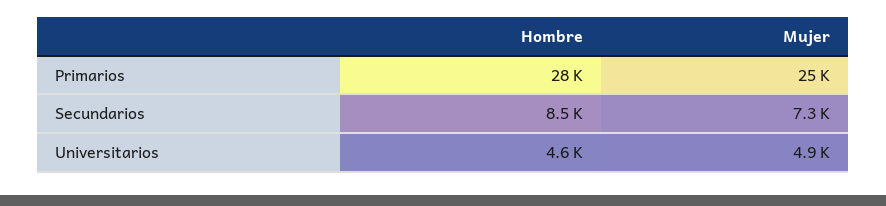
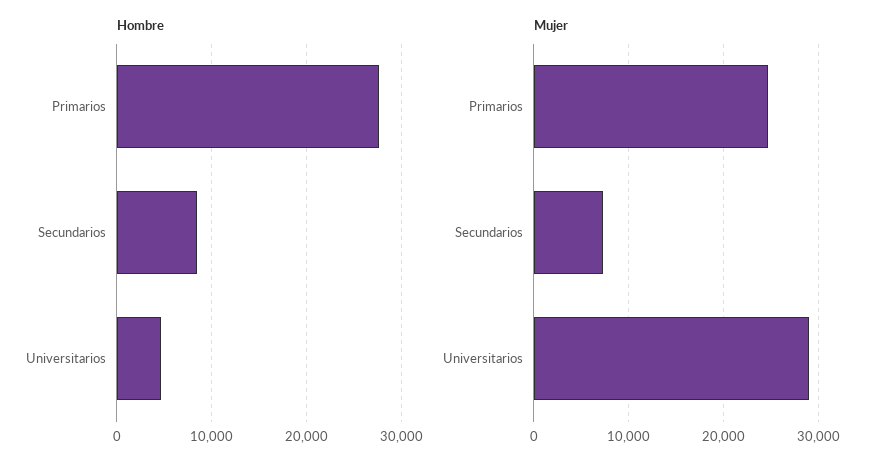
Mujer, Universitarios: 4900 -> 29000

